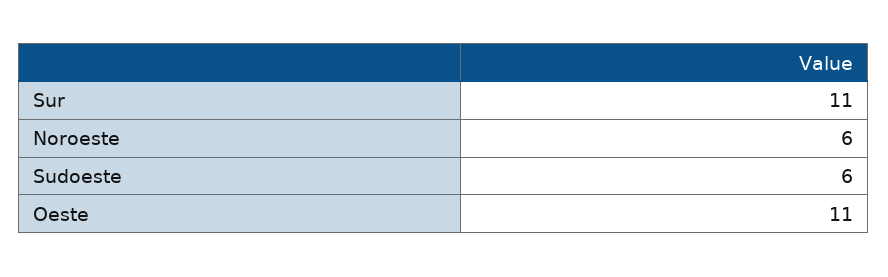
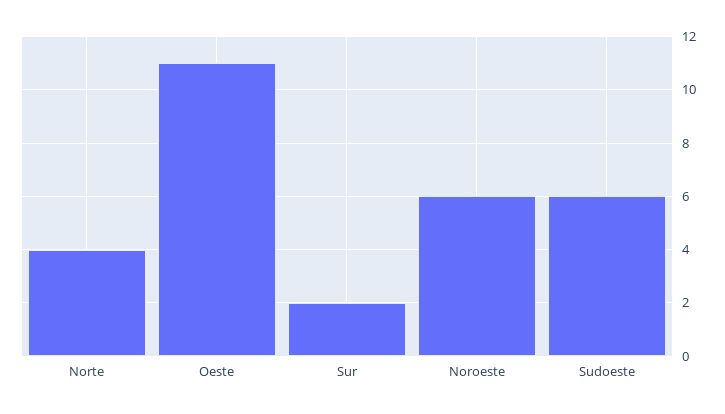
Sur: 11 -> 2
Norte: none -> 4

